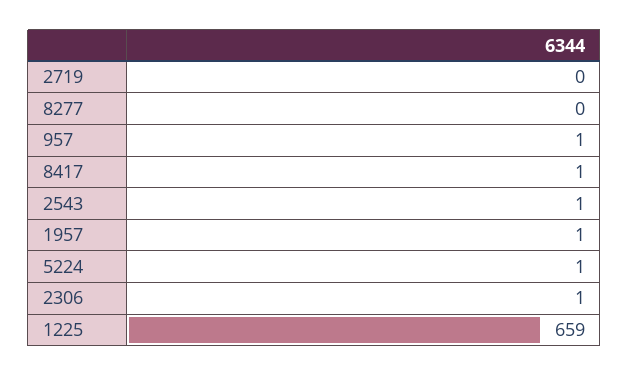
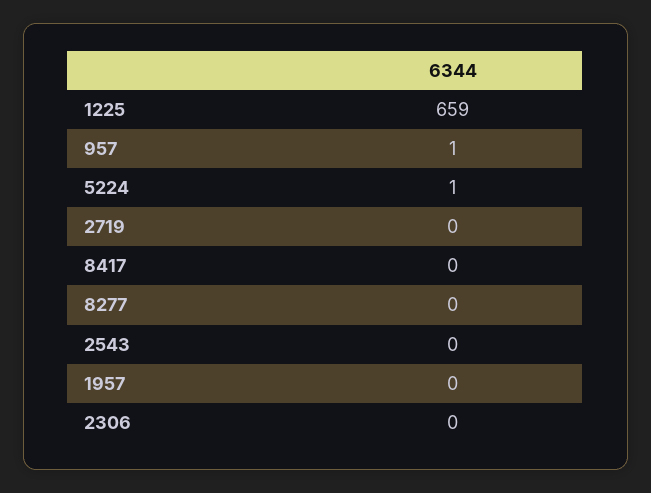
8417: 1 -> 0
2543: 1 -> 0
1957: 1 -> 0
2306: 1 -> 0

